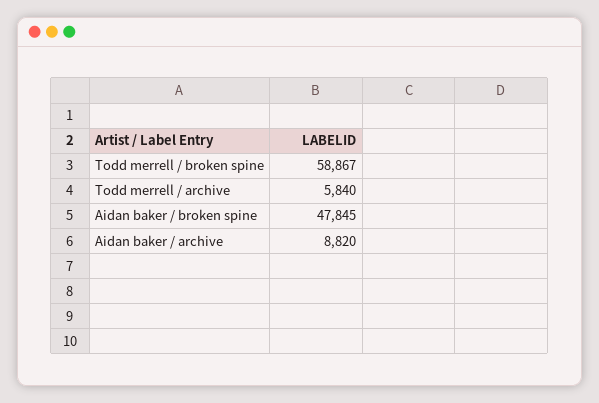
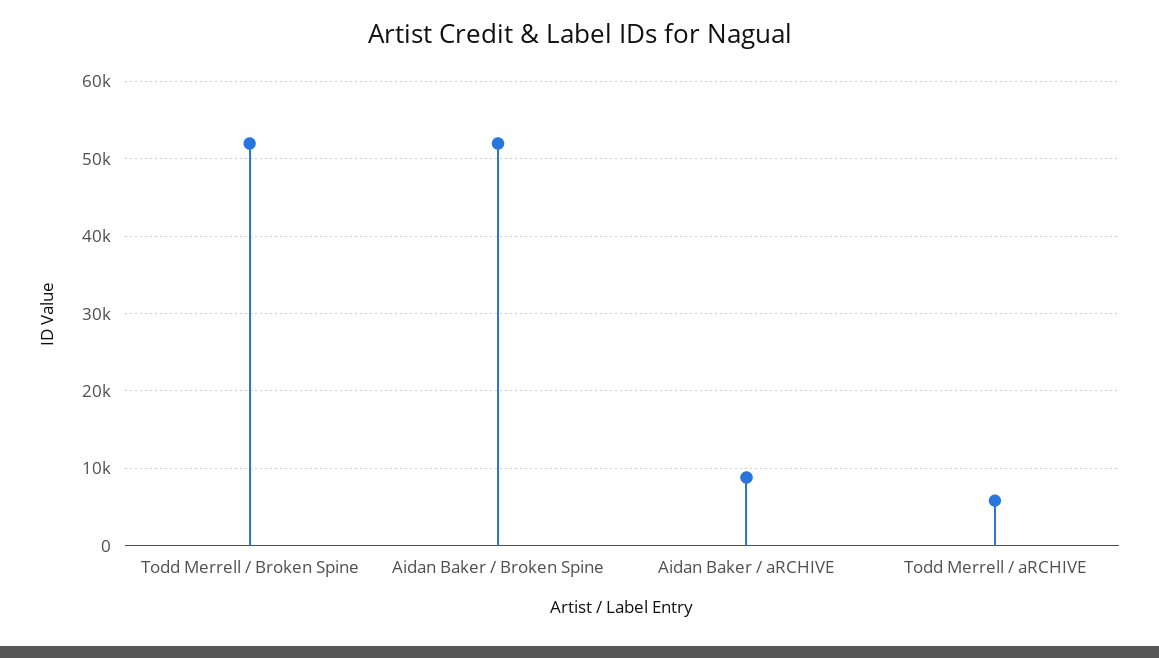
Todd merrell / broken spine: 58867 -> 52000
Aidan baker / broken spine: 47845 -> 52000

